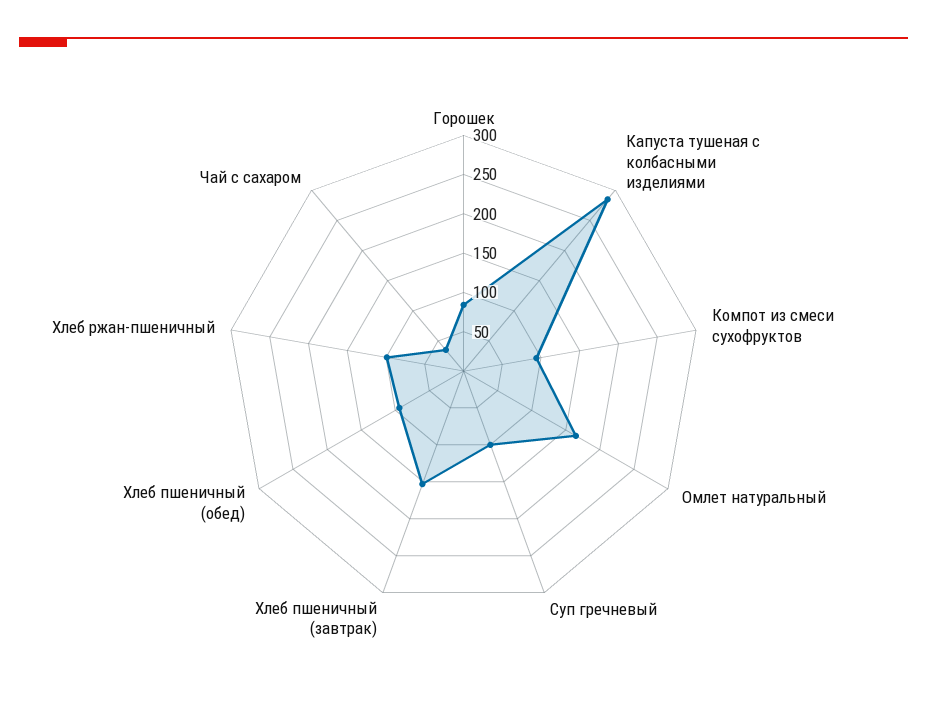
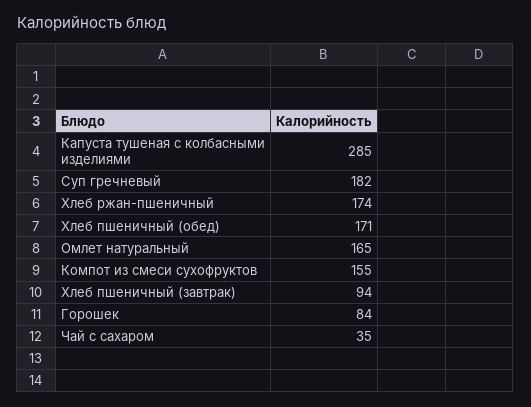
Компот из смеси сухофруктов: 100 -> 155
Суп гречневый: 100 -> 182
Хлеб пшеничный (завтрак): 150 -> 94
Хлеб пшеничный (обед): 100 -> 171
Хлеб ржан-пшеничный: 100 -> 174

